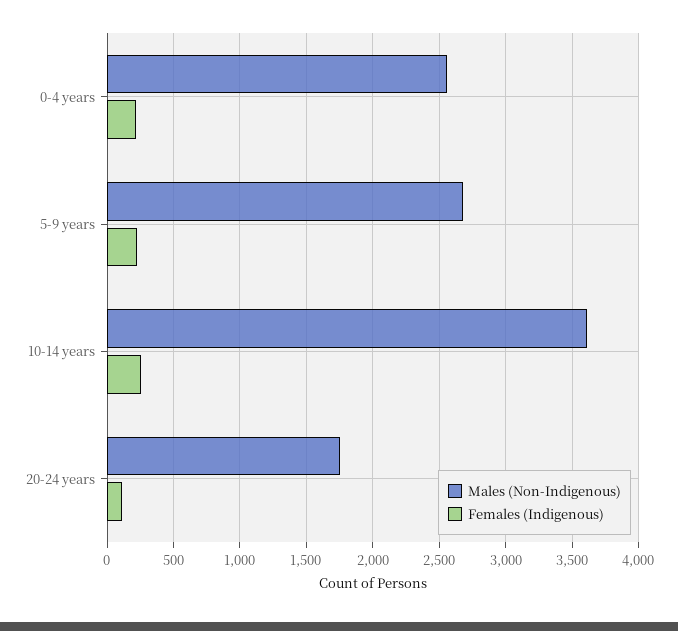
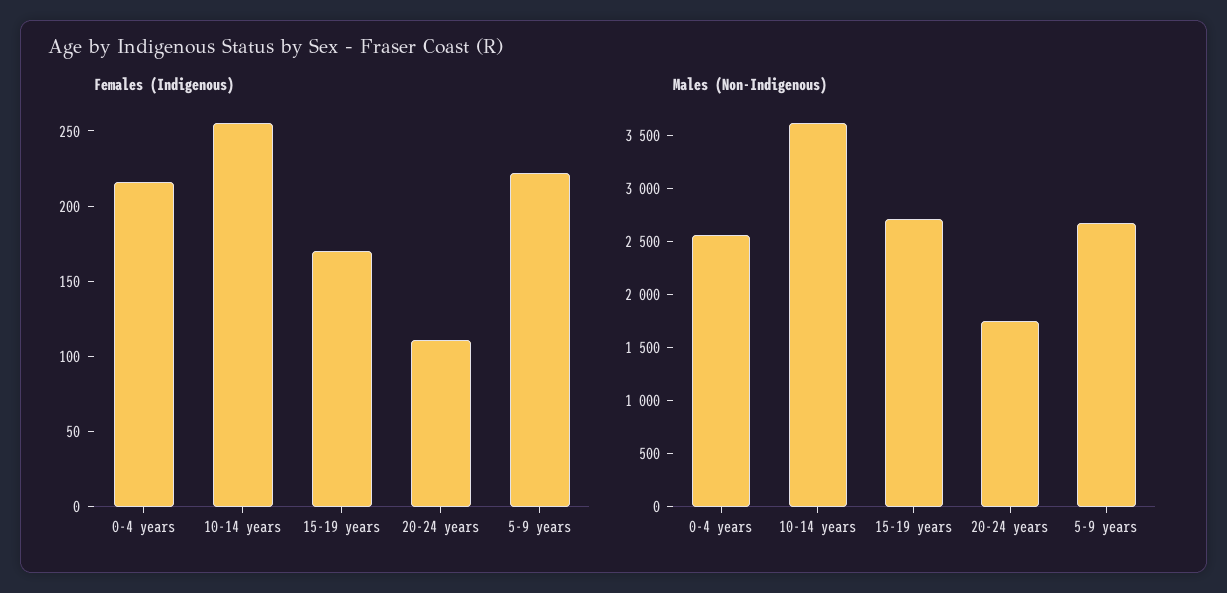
Females (Indigenous), 15-19 years: none -> 170
Males (Non-Indigenous), 15-19 years: none -> 2700

